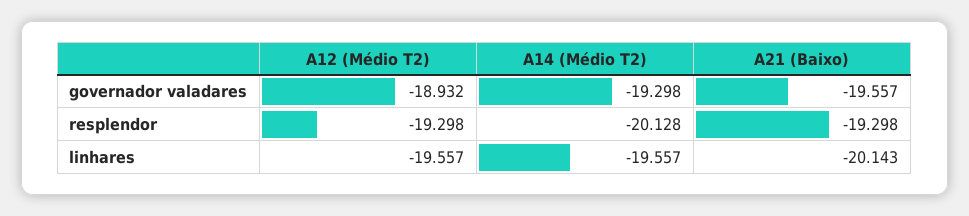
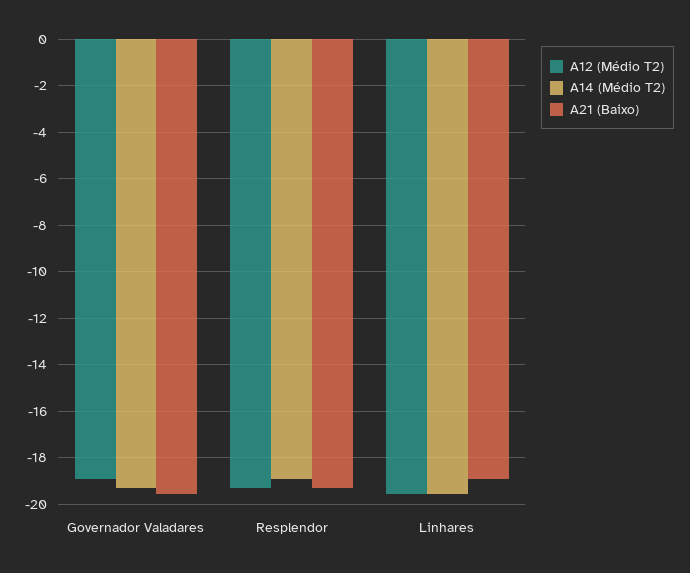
A14 (Médio T2), resplendor: -20.128 -> -19
A21 (Baixo), linhares: -20.143 -> -19

